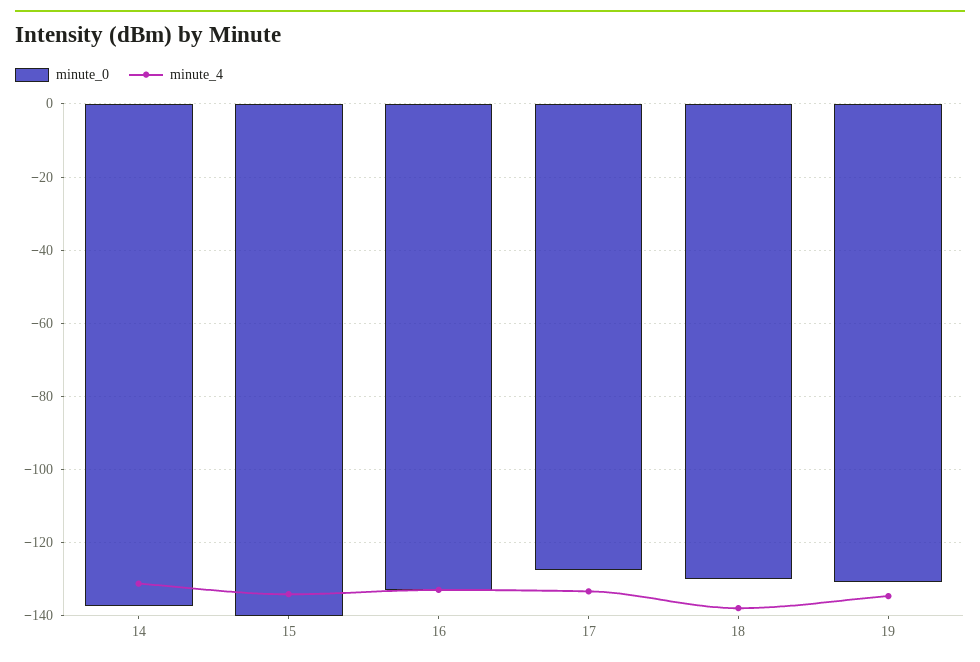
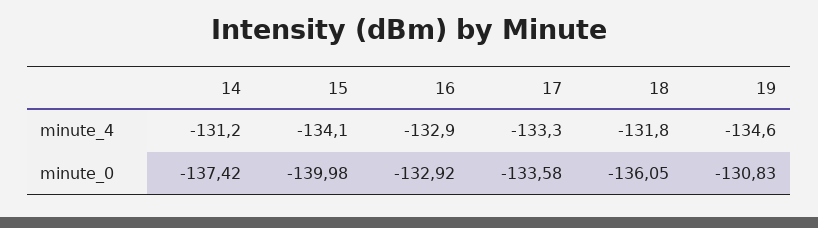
minute_0, 17: -128 -> -133.58
minute_0, 18: -130 -> -136.05
minute_4, 18: -138 -> -131.8

